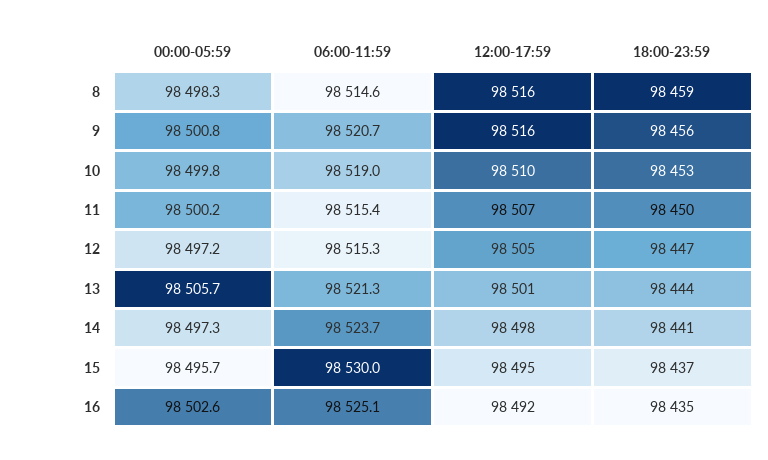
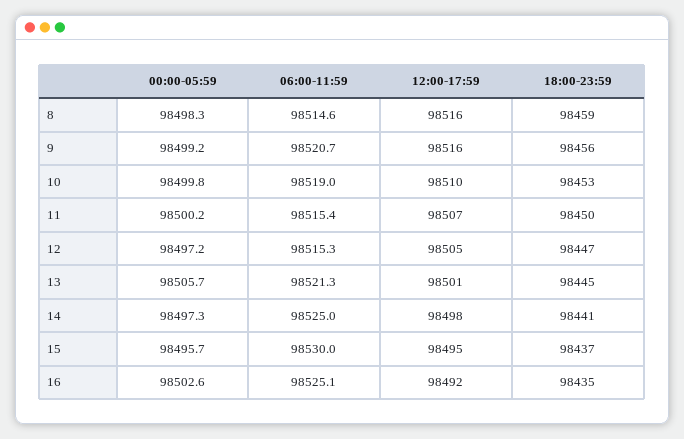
00:00-05:59, 9: 98500.8 -> 98499.2
18:00-23:59, 13: 98444 -> 98445
06:00-11:59, 14: 98523.7 -> 98525

